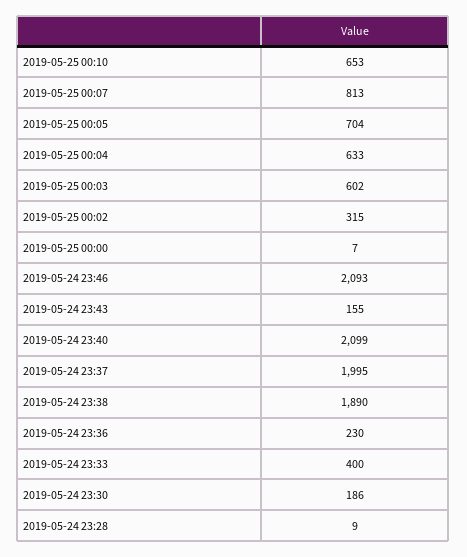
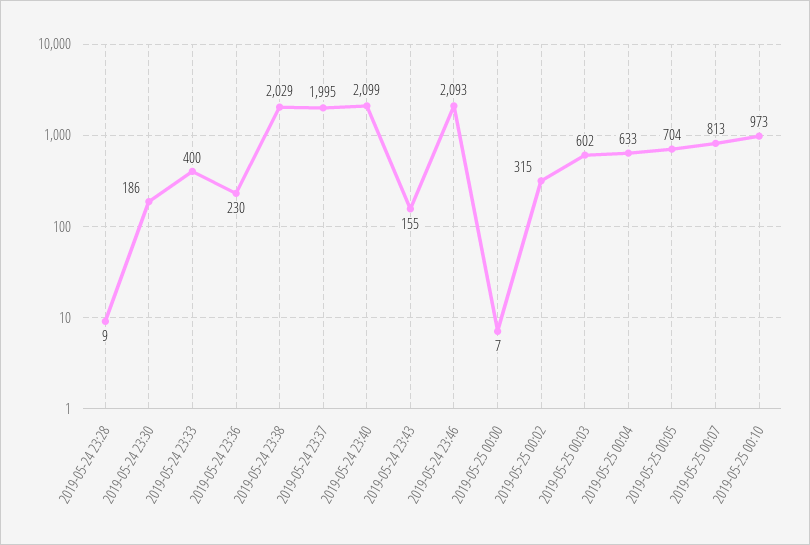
2019-05-25 00:10: 653 -> 973
2019-05-24 23:38: 1890 -> 2029

